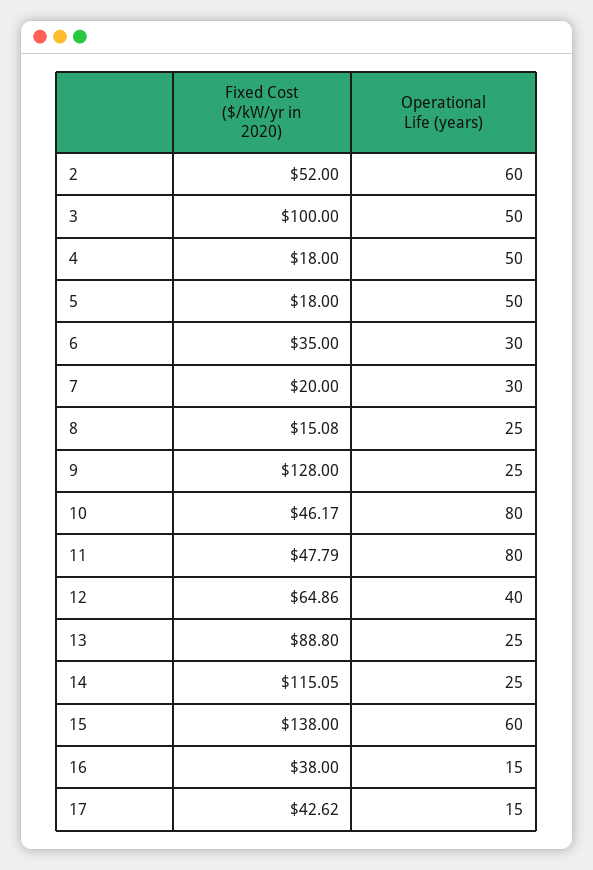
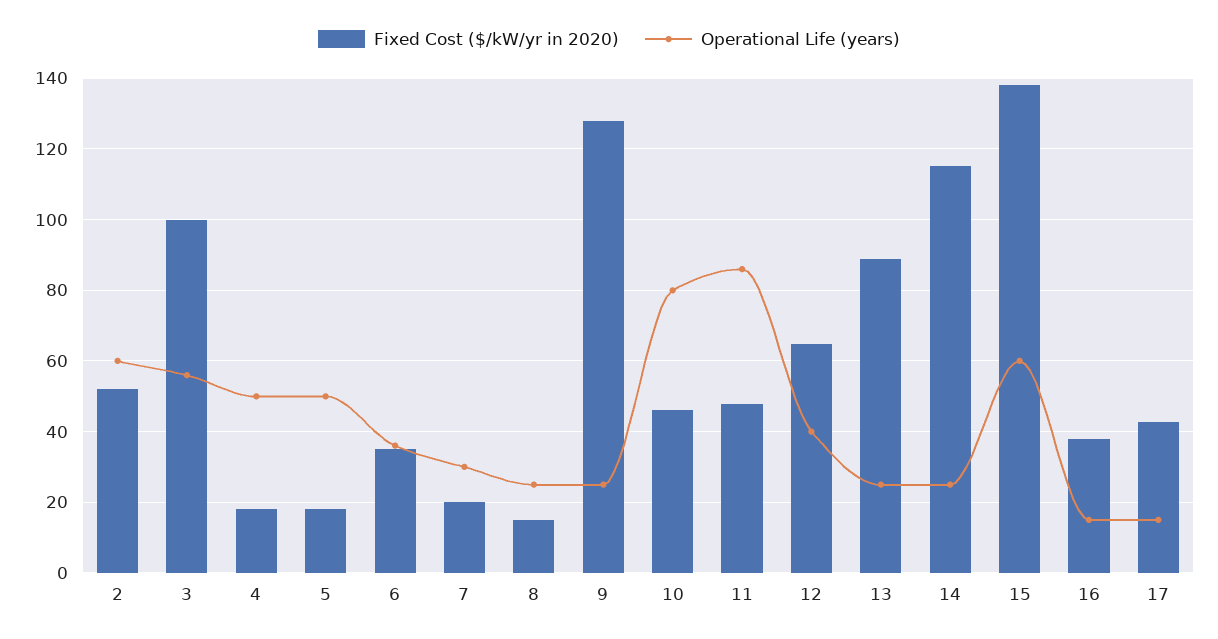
Operational Life (years), 3: 50 -> 56
Operational Life (years), 6: 30 -> 36
Operational Life (years), 11: 80 -> 86

